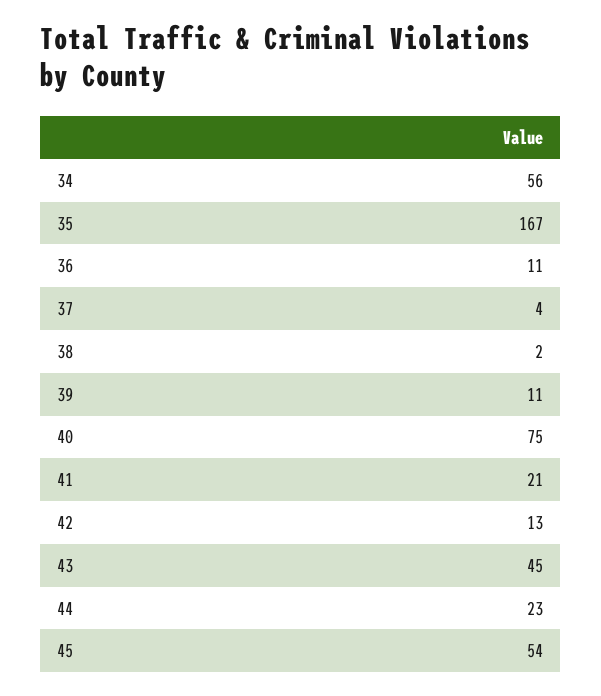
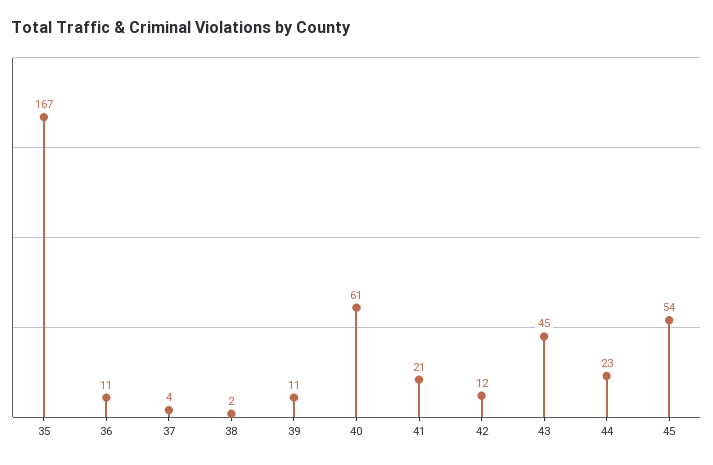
34: 56 -> none
40: 75 -> 61
42: 13 -> 12

